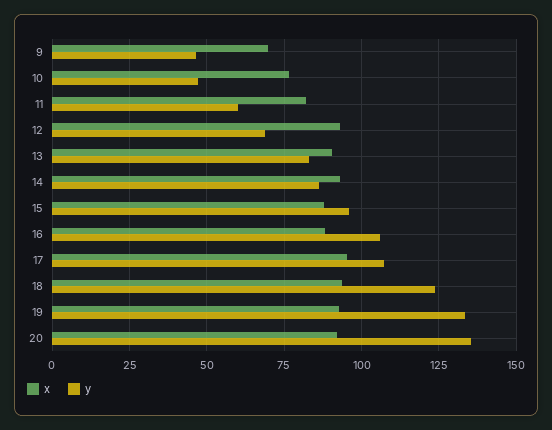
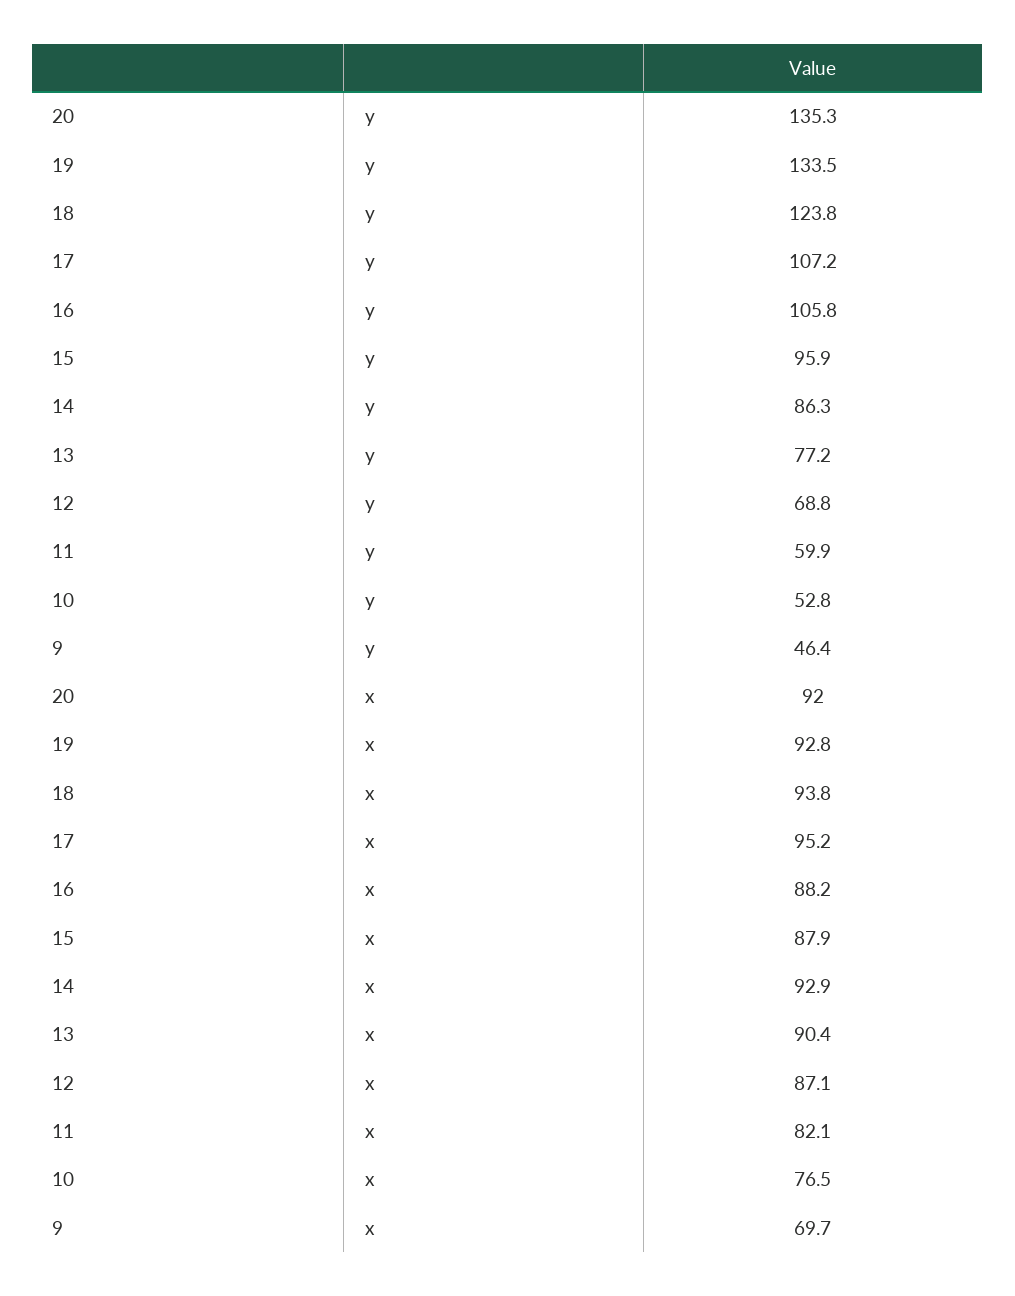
y, 10: 47.5 -> 52.8
x, 12: 92.5 -> 87.1
y, 13: 82.5 -> 77.2

